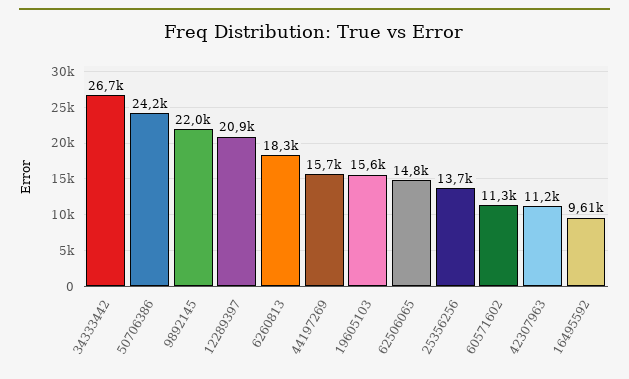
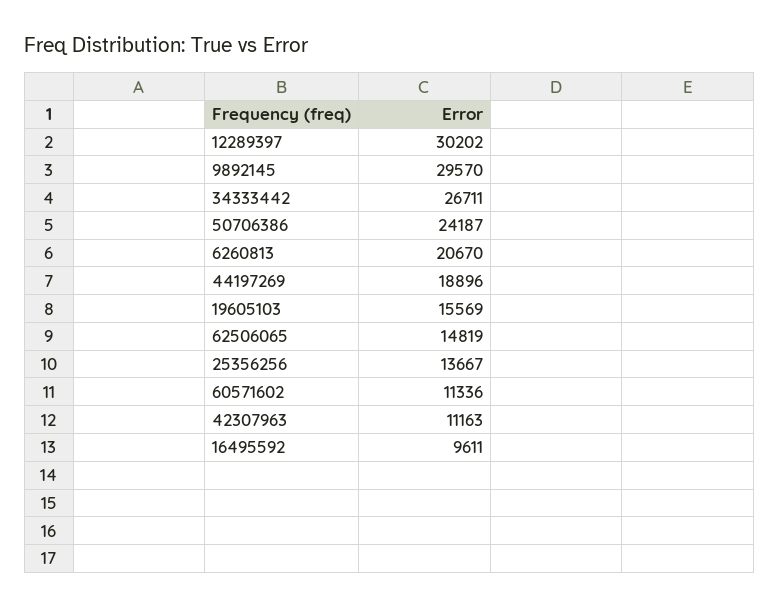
9892145: 22000 -> 29570
12289397: 20900 -> 30202
6260813: 18300 -> 20670
44197269: 15700 -> 18896

